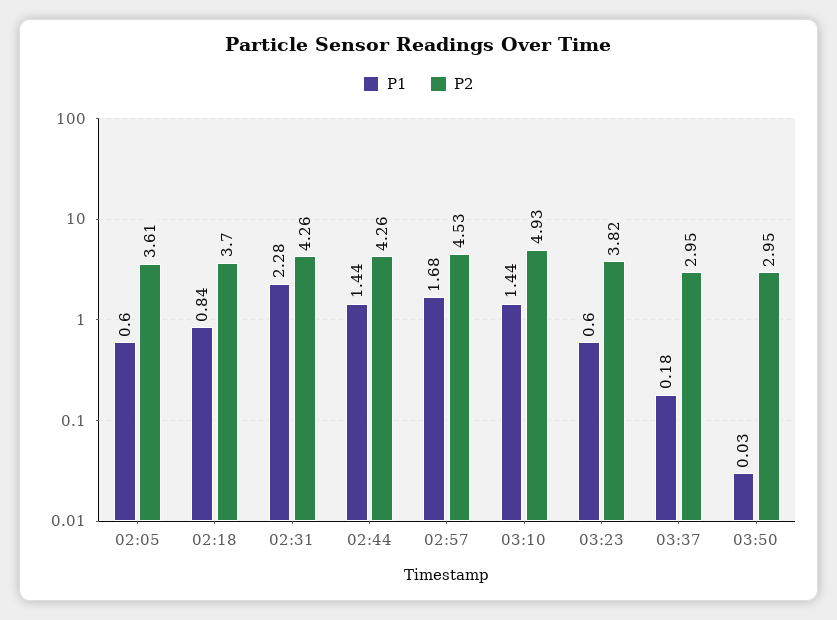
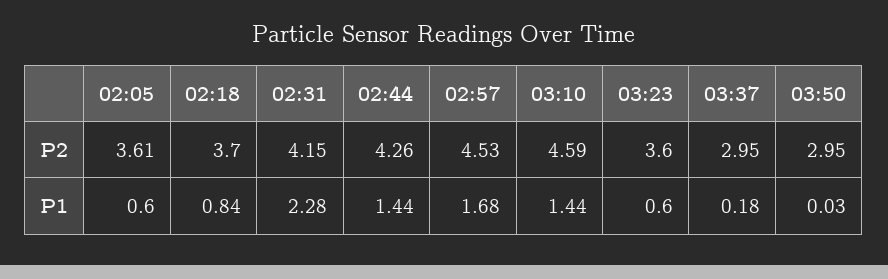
P2, 02:31: 4.26 -> 4.15
P2, 03:10: 4.93 -> 4.59
P2, 03:23: 3.82 -> 3.6

